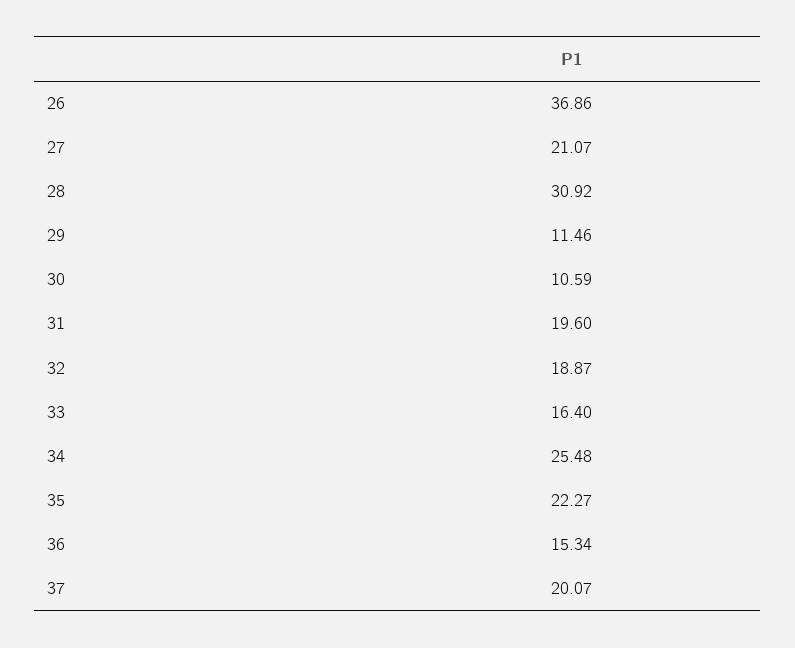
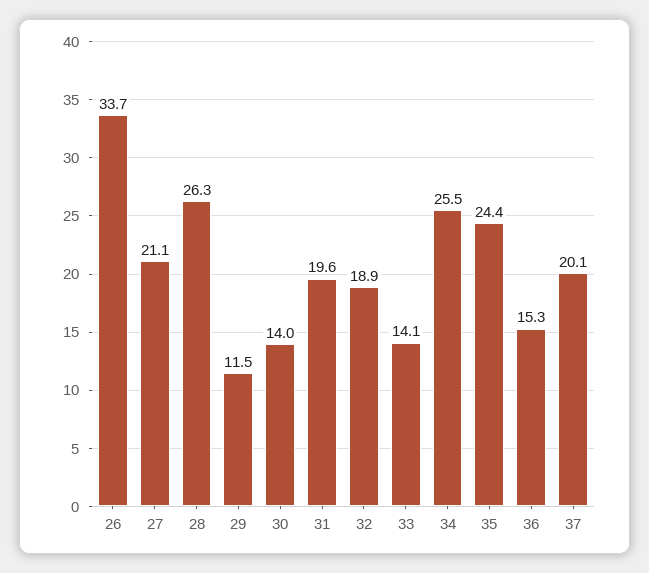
26: 36.86 -> 33.7
28: 30.92 -> 26.3
30: 10.59 -> 14
33: 16.4 -> 14.1
35: 22.27 -> 24.4

